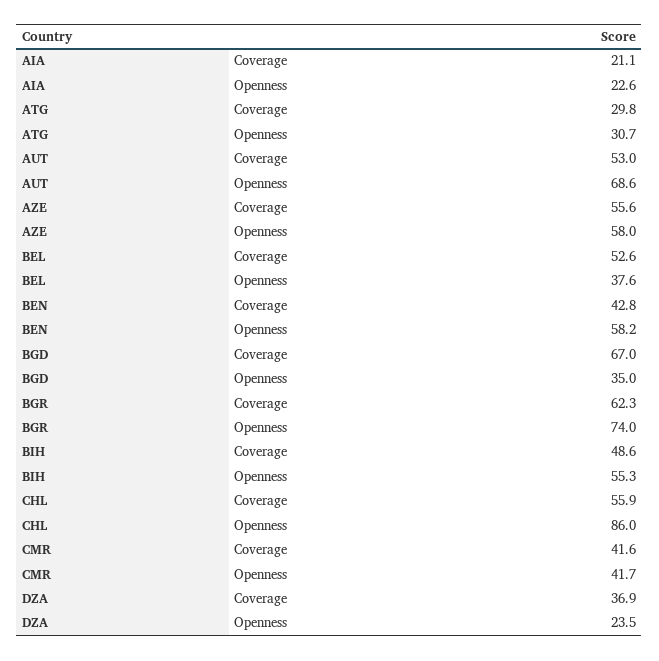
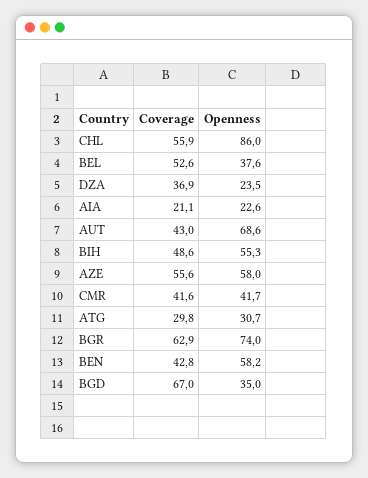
AUT, Coverage: 53 -> 43
BGR, Coverage: 62.3 -> 62.9

